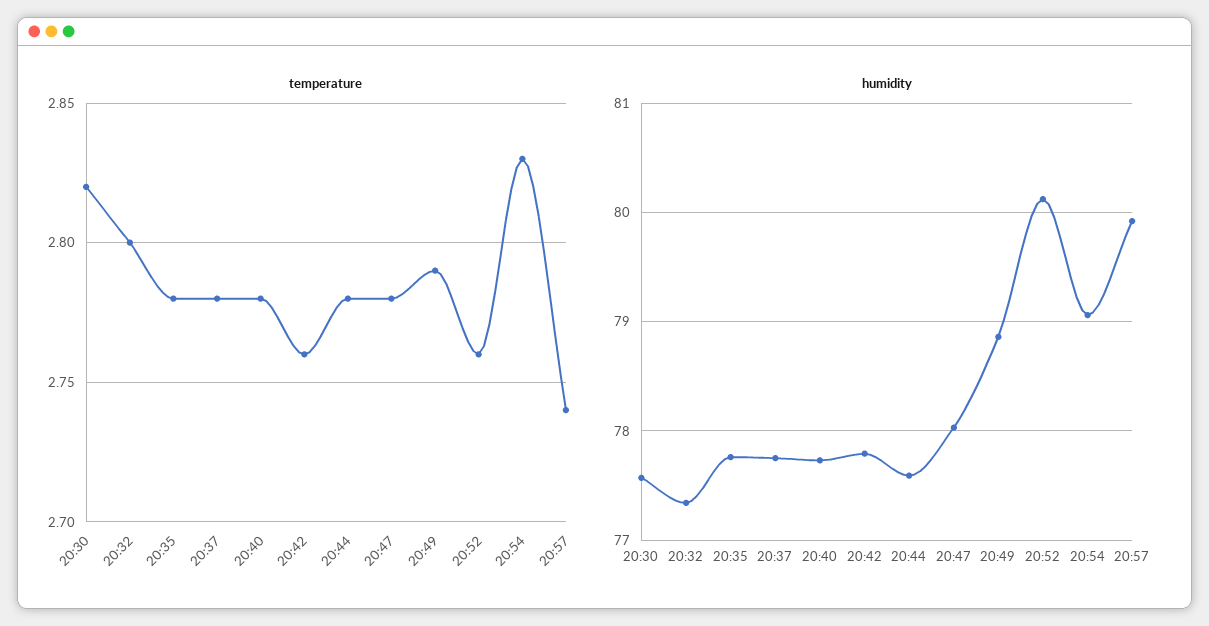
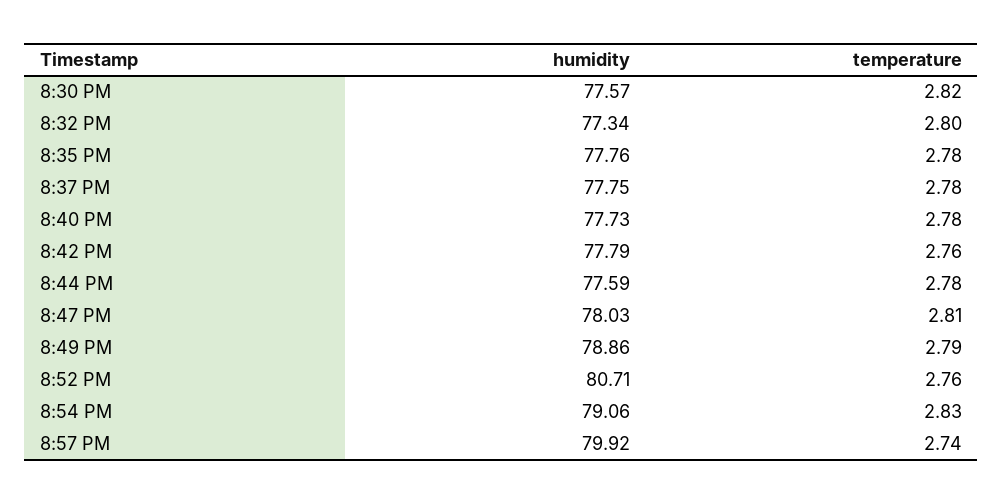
temperature, 20:47: 2.78 -> 2.81
humidity, 20:52: 80.1 -> 80.71

